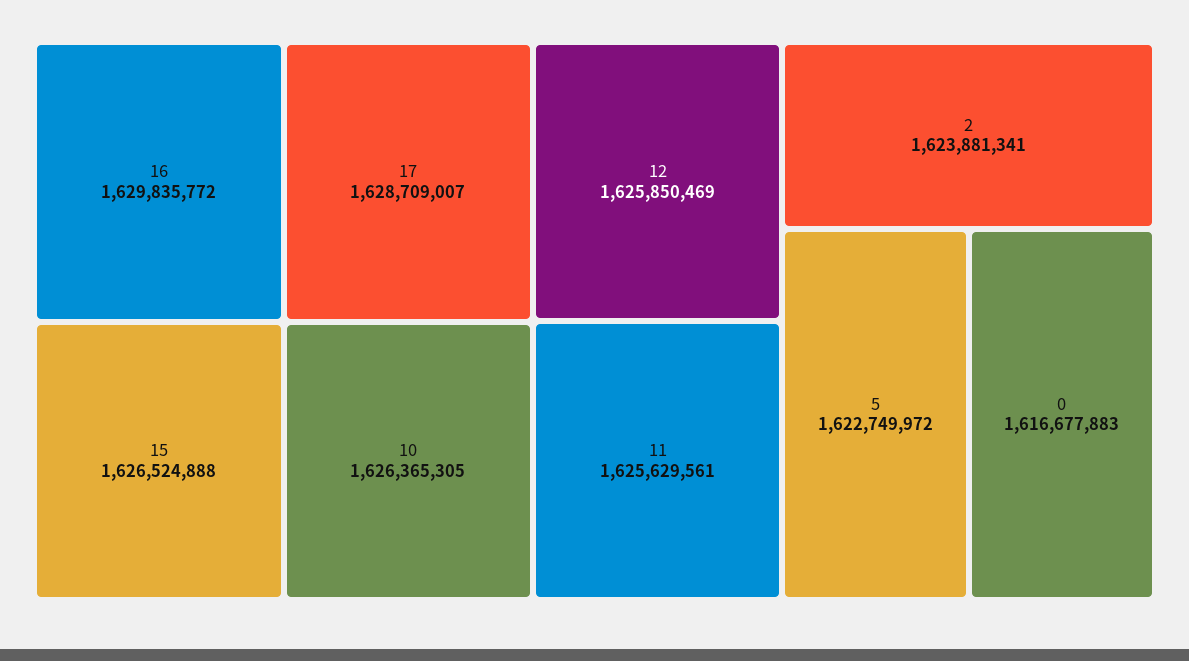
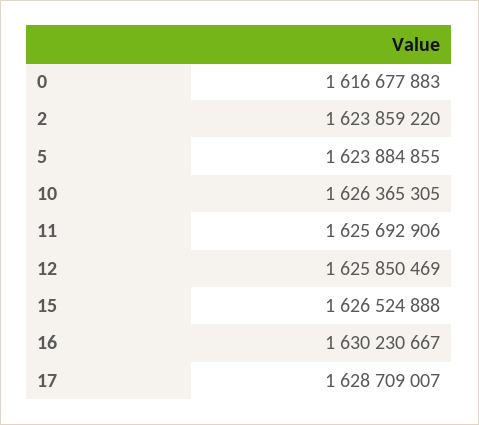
16: 1629835772 -> 1630230667
11: 1625629561 -> 1625692906
2: 1623881341 -> 1623859220
5: 1622749972 -> 1623884855

